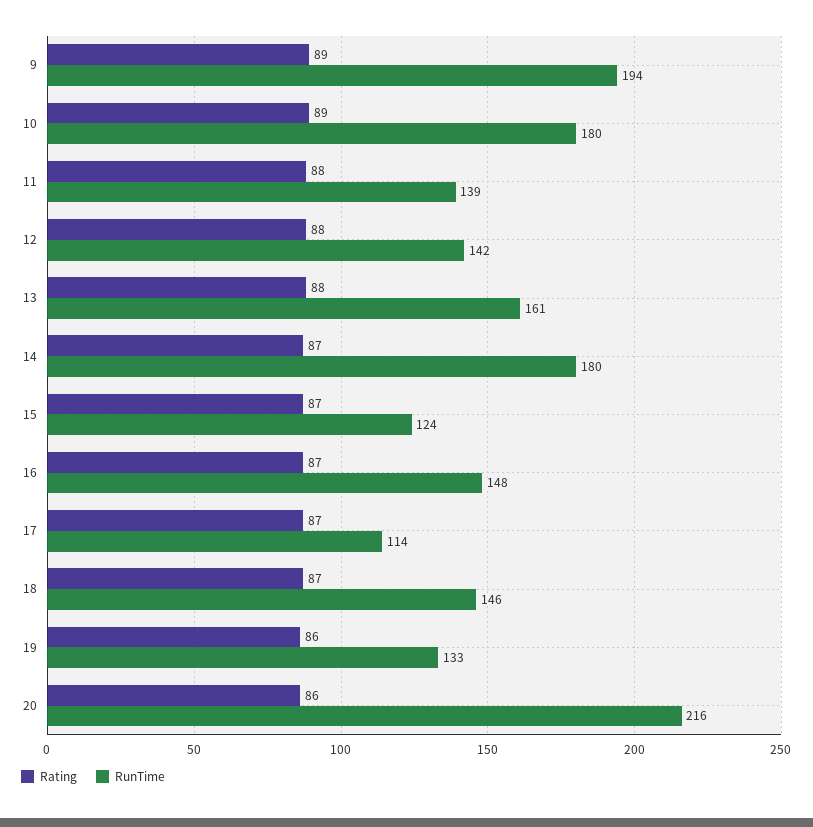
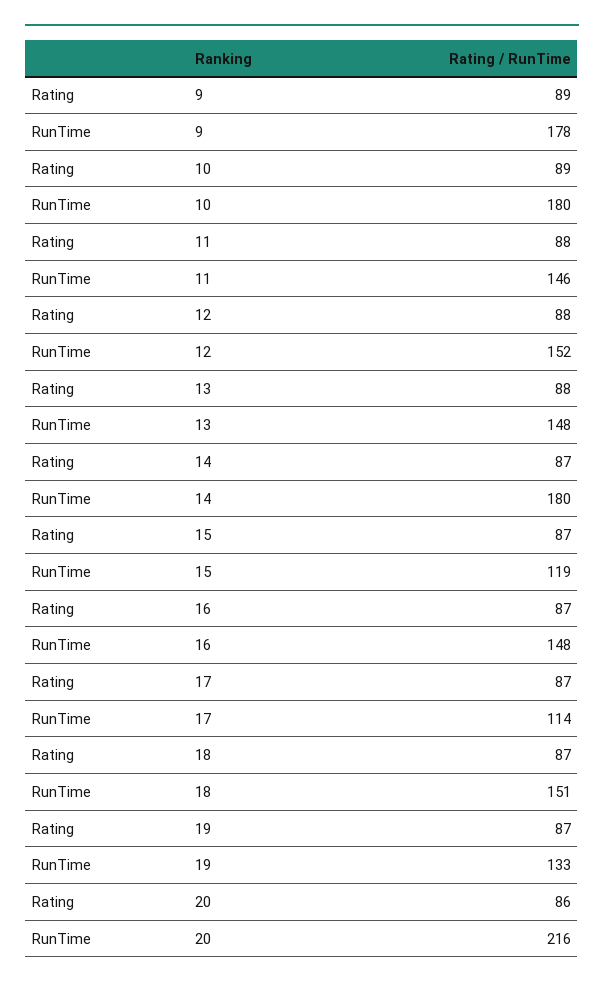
RunTime, 9: 194 -> 178
RunTime, 11: 139 -> 146
RunTime, 12: 142 -> 152
RunTime, 13: 161 -> 148
RunTime, 15: 124 -> 119
RunTime, 18: 146 -> 151
Rating, 19: 86 -> 87

